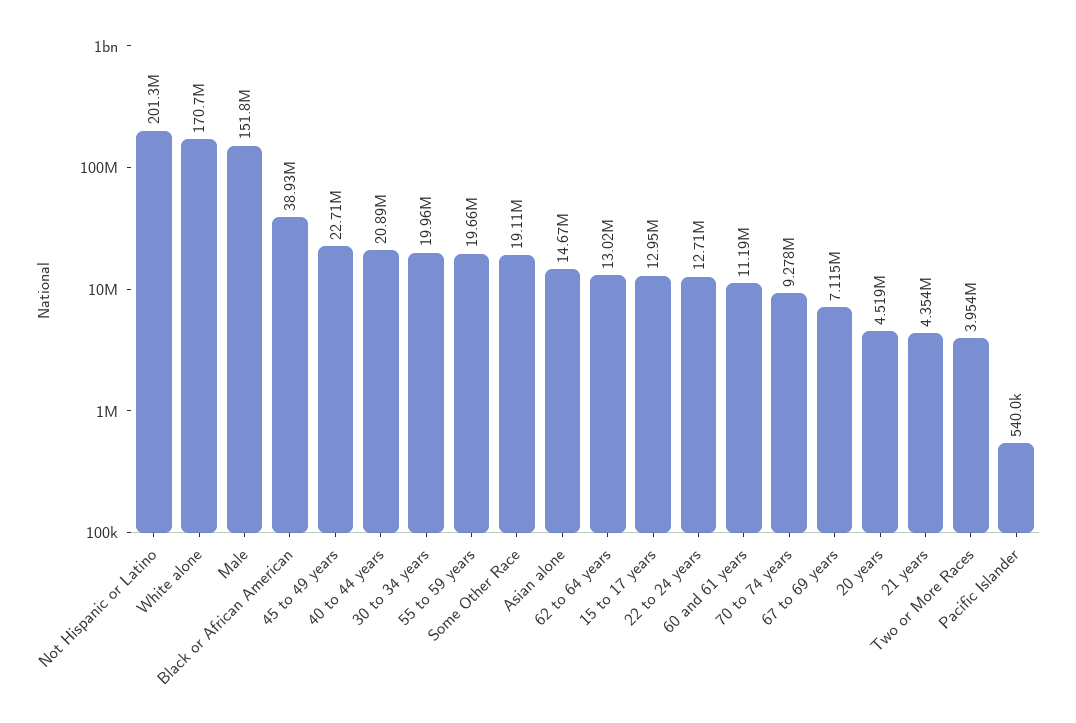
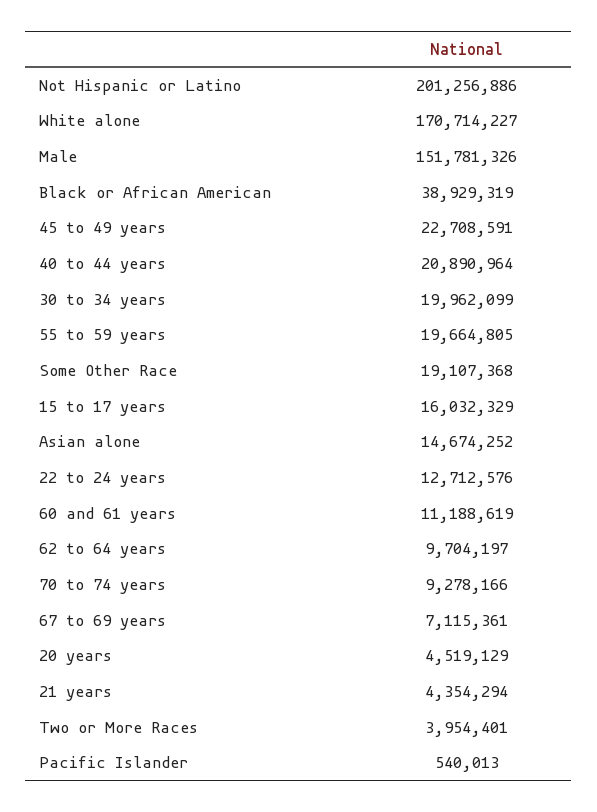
62 to 64 years: 13020000 -> 9704197
15 to 17 years: 12950000 -> 16032329

